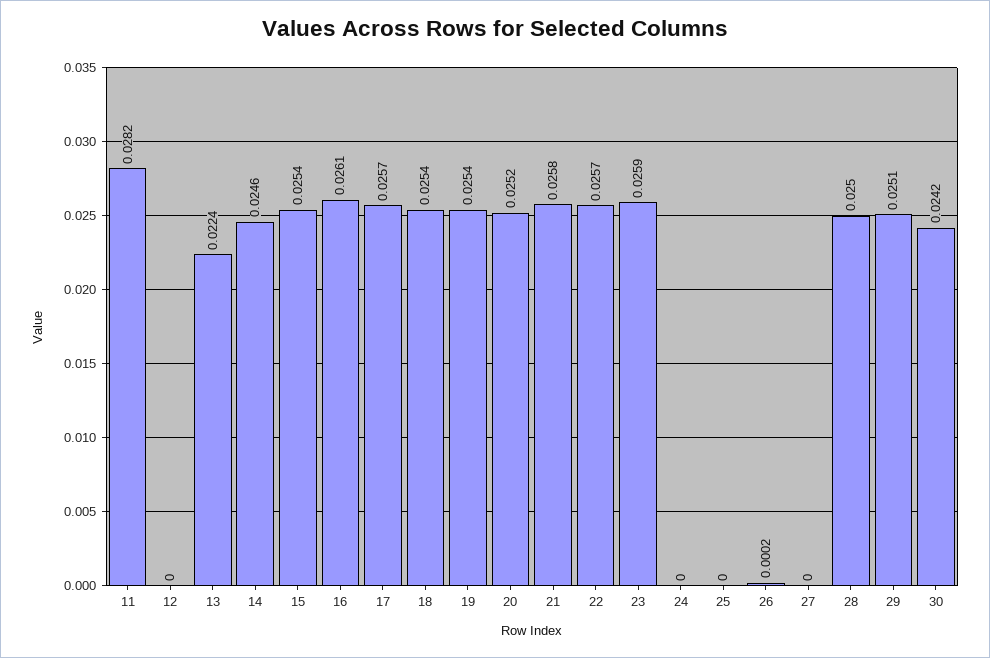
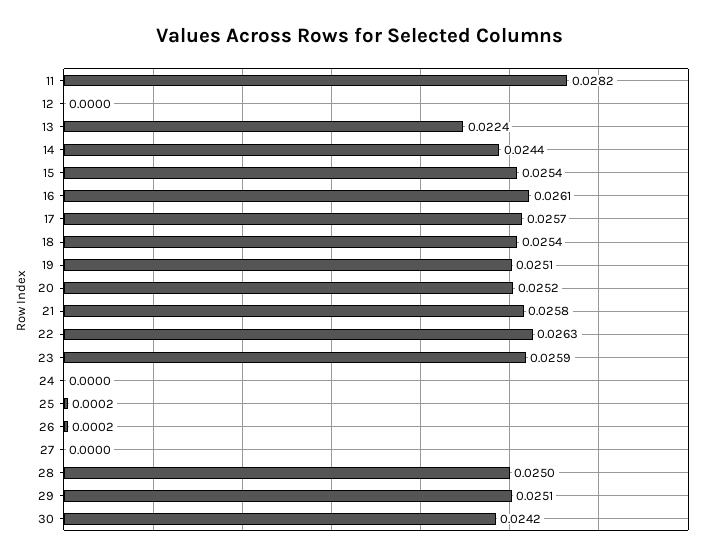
14: 0.0246 -> 0.0244
19: 0.0254 -> 0.0251
22: 0.0257 -> 0.0263
25: 0 -> 0.0002

